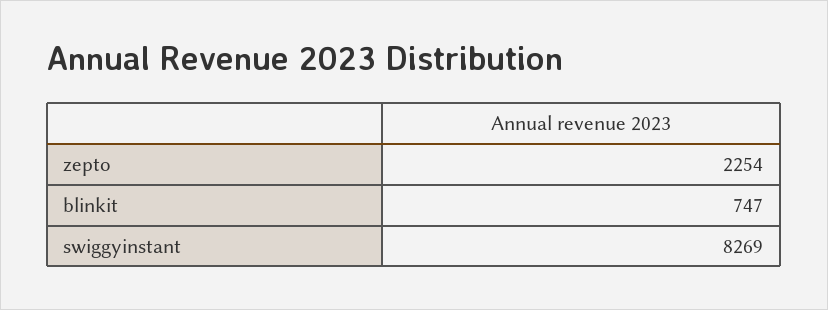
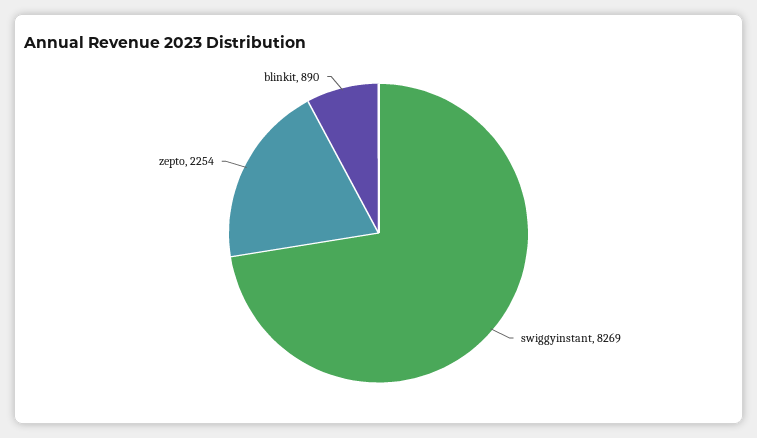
blinkit: 747 -> 890

